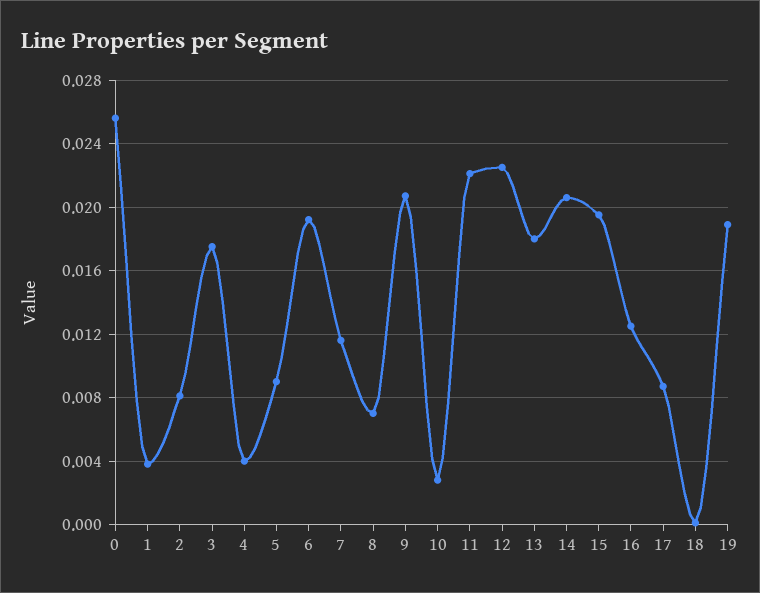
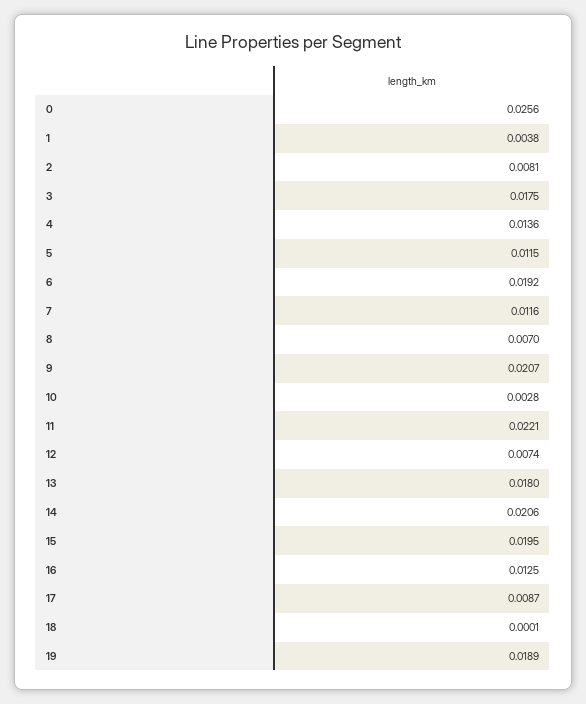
4: 0.004 -> 0.0136
5: 0.009 -> 0.0115
12: 0.0225 -> 0.0074

